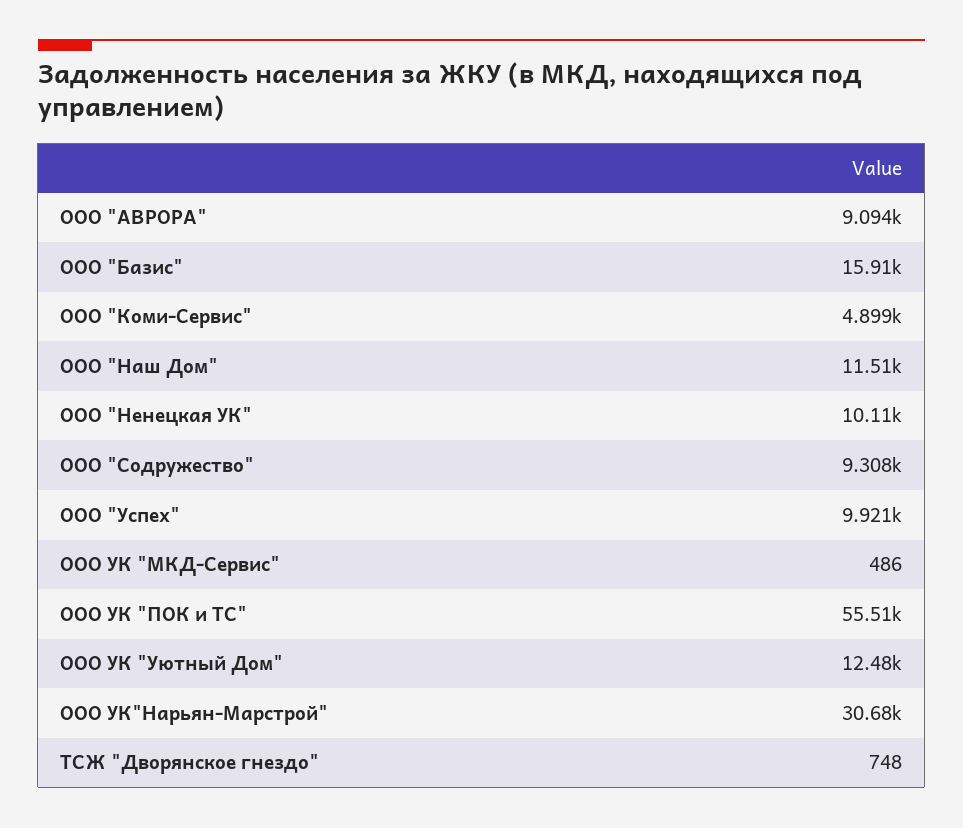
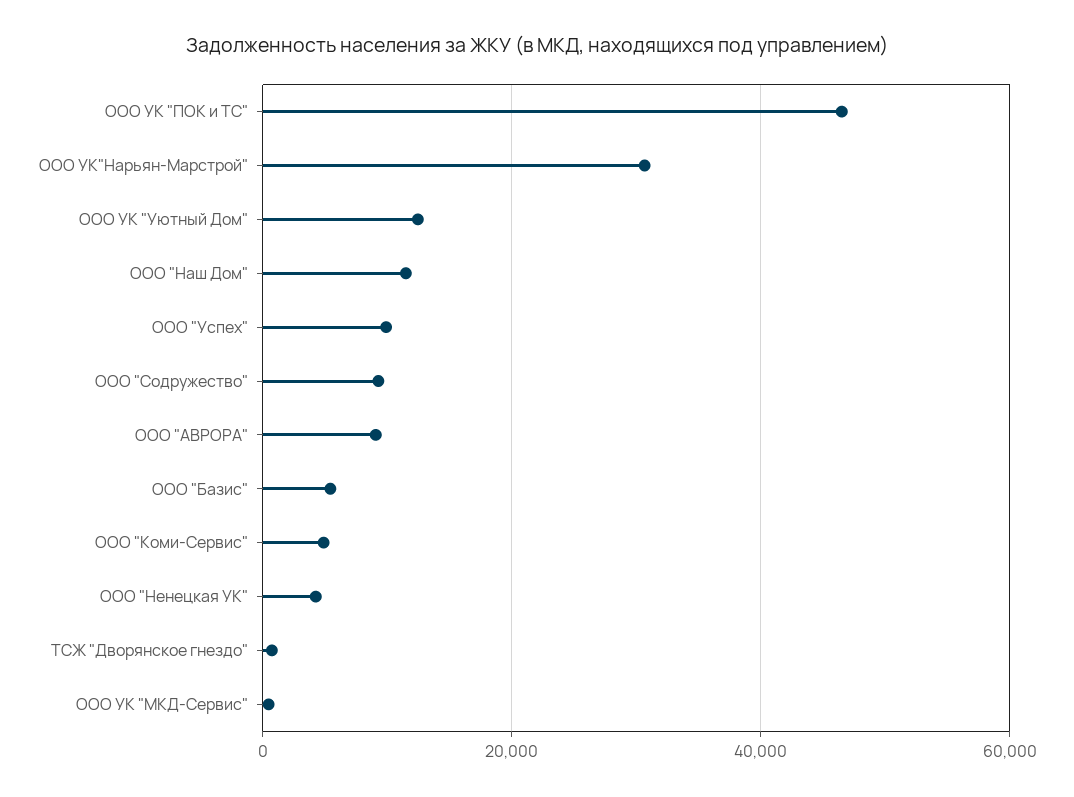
ООО "Базис": 15910 -> 6000
ООО "Ненецкая УК": 10110 -> 4000
ООО УК "ПОК и ТС": 55510 -> 46000

